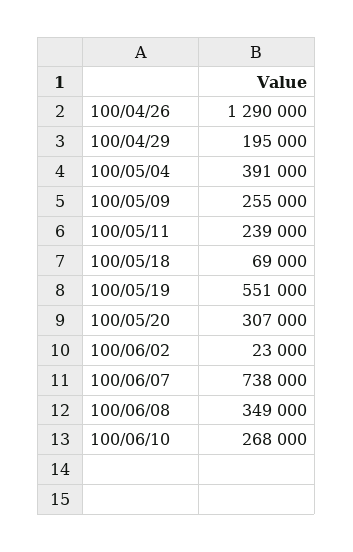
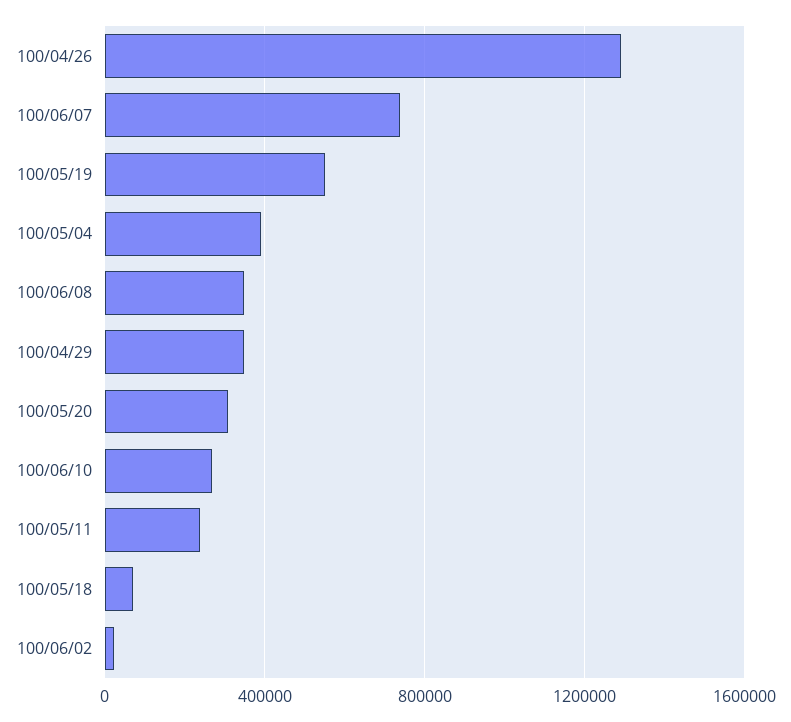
100/04/29: 195000 -> 350000
100/05/09: 255000 -> none

